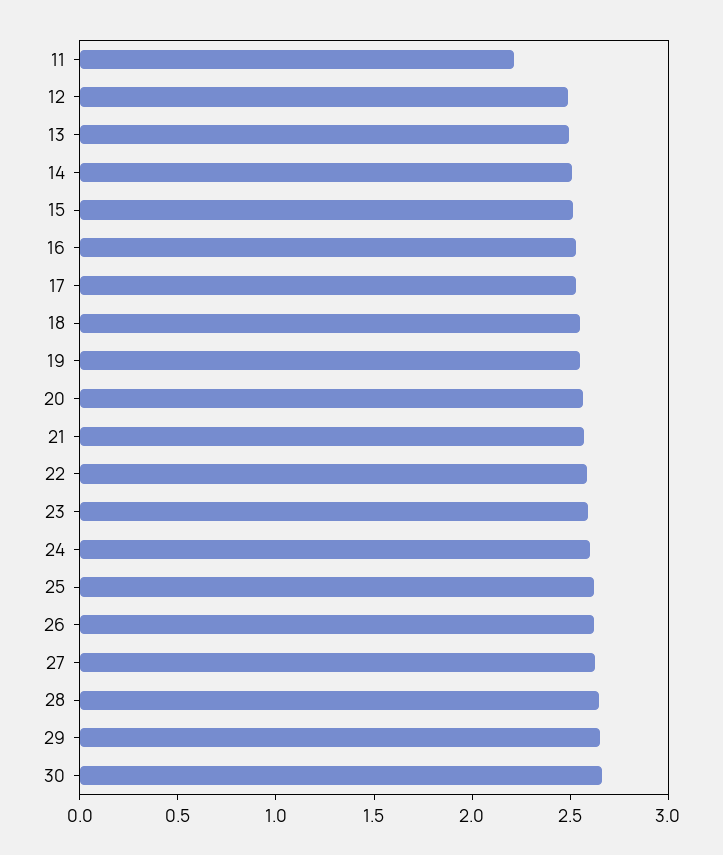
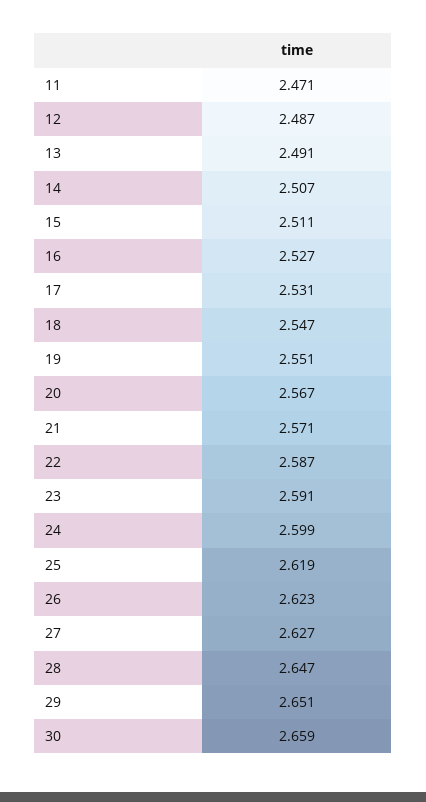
11: 2.2 -> 2.471

